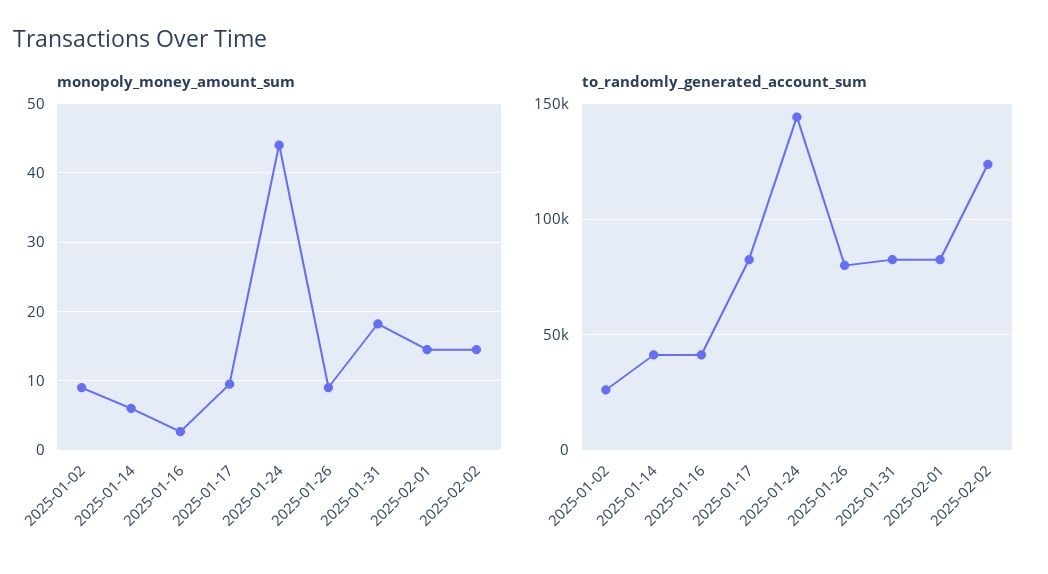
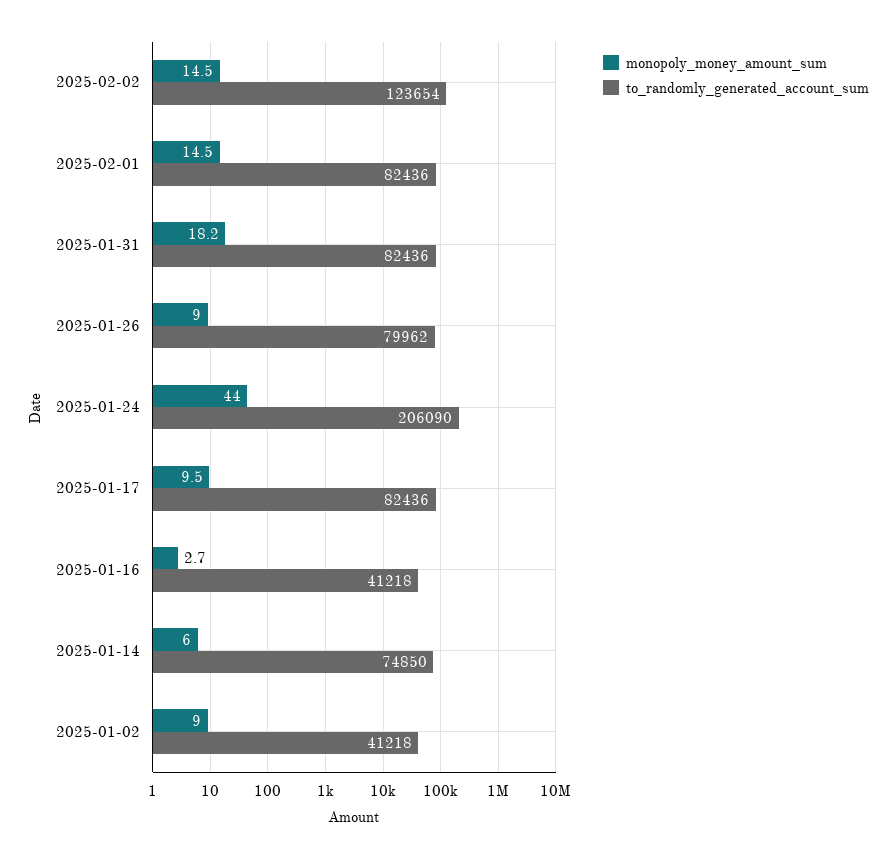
to_randomly_generated_account_sum, 2025-01-02: 25000 -> 41218
to_randomly_generated_account_sum, 2025-01-14: 40000 -> 74850
to_randomly_generated_account_sum, 2025-01-24: 145000 -> 206090

